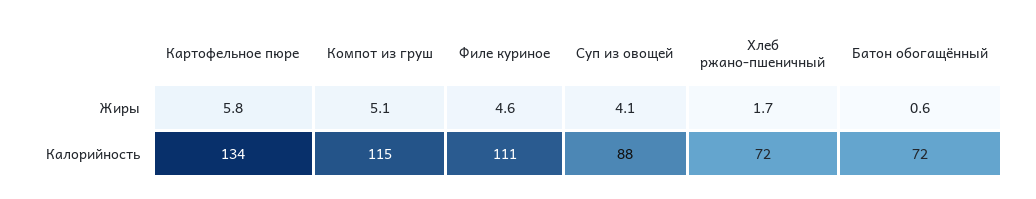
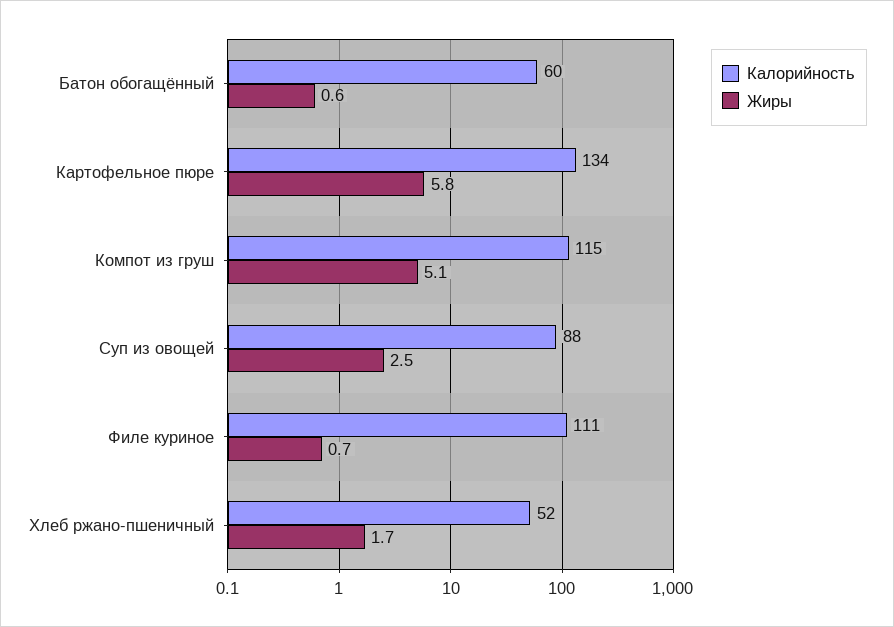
Жиры, Филе куриное: 4.6 -> 0.7
Жиры, Суп из овощей: 4.1 -> 2.5
Калорийность, Хлеб ржано-пшеничный: 72 -> 52
Калорийность, Батон обогащённый: 72 -> 60

